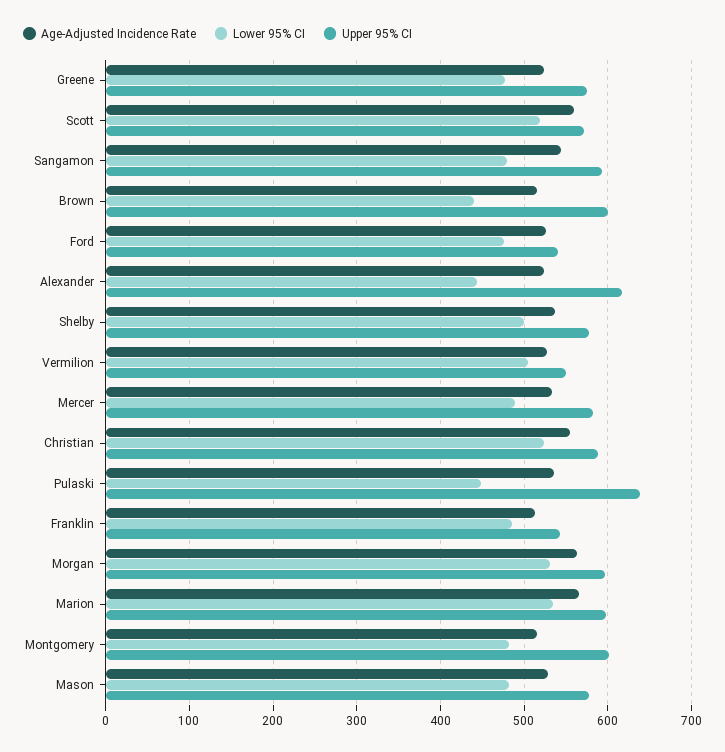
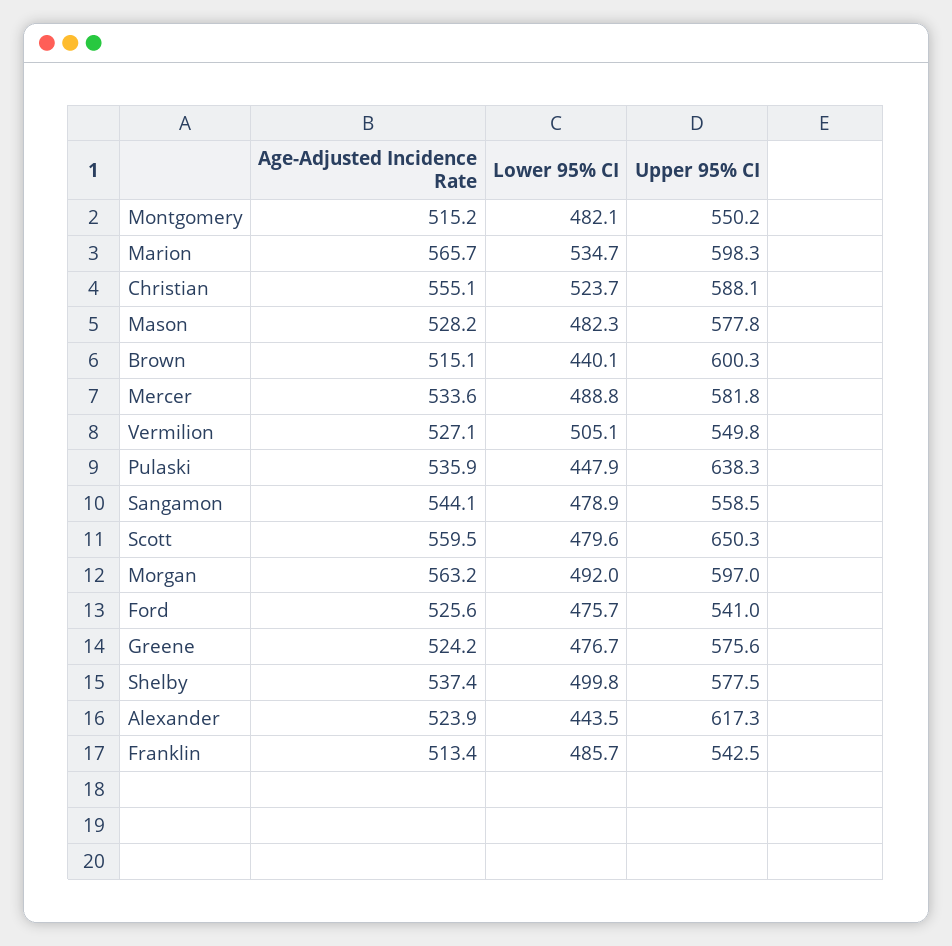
Lower 95% CI, Scott: 520 -> 479.6
Upper 95% CI, Scott: 570 -> 650.3
Upper 95% CI, Sangamon: 590 -> 558.5
Lower 95% CI, Morgan: 530 -> 492
Upper 95% CI, Montgomery: 600 -> 550.2

